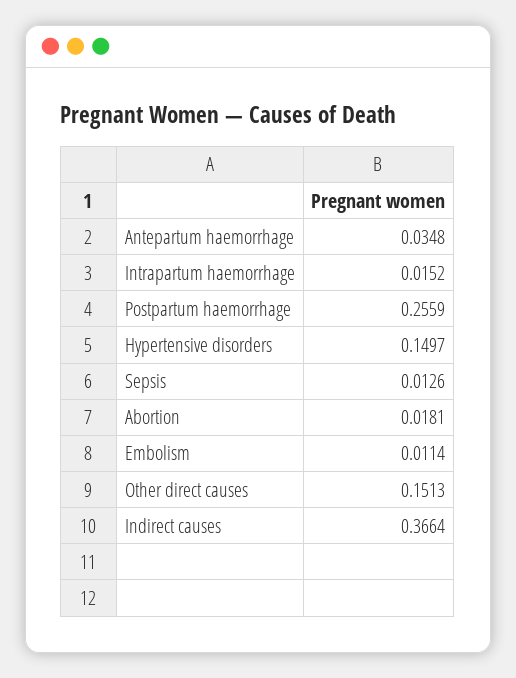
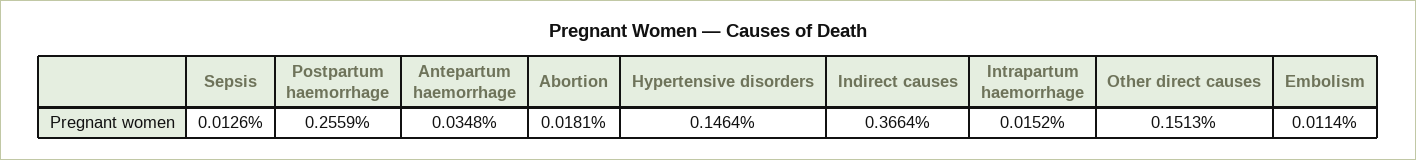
Hypertensive disorders: 0.1497 -> 0.1464

